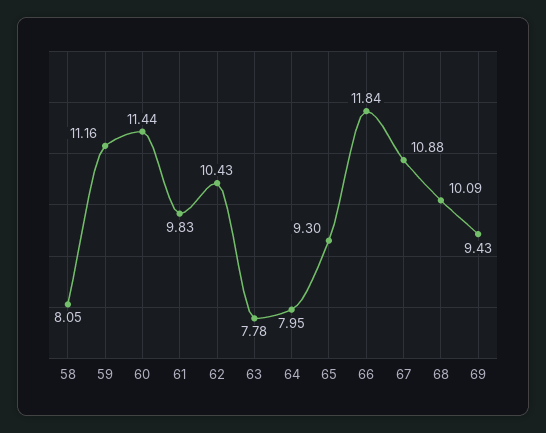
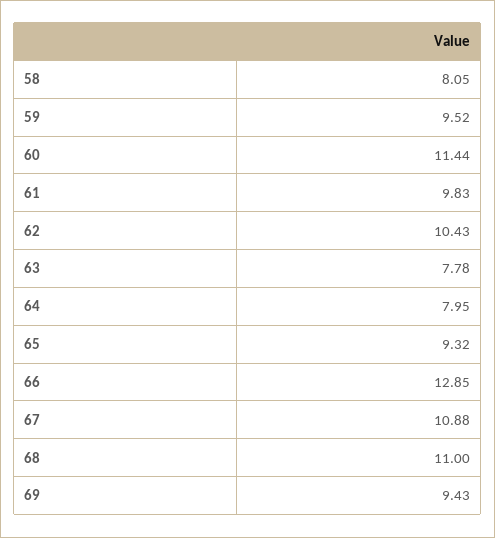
59: 11.16 -> 9.52
65: 9.3 -> 9.32
66: 11.84 -> 12.85
68: 10.09 -> 11

